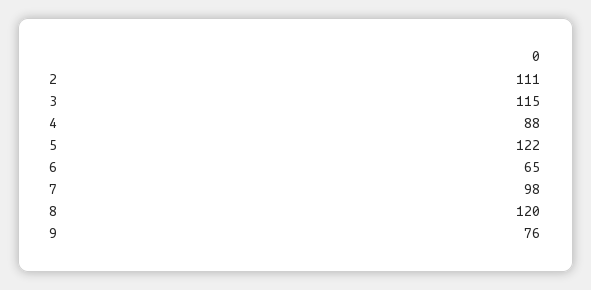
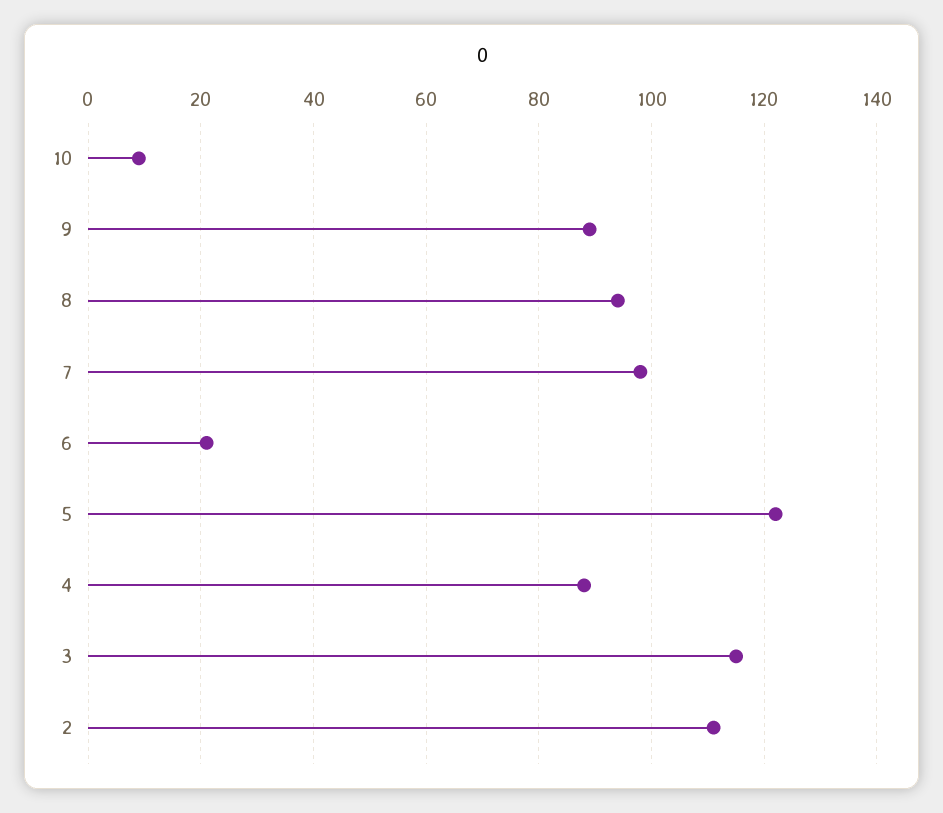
6: 65 -> 20
8: 120 -> 95
9: 76 -> 90
10: none -> 10

